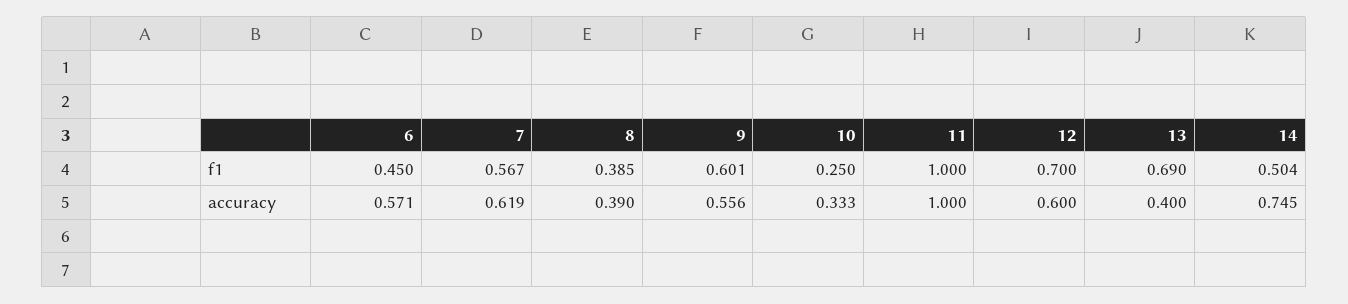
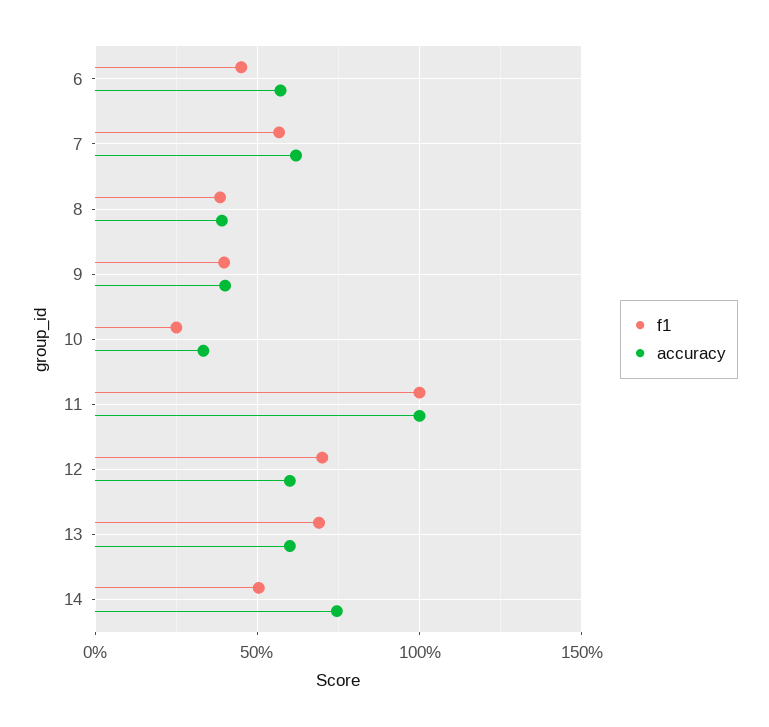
f1, 9: 0.601 -> 0.4
accuracy, 9: 0.556 -> 0.4
accuracy, 13: 0.4 -> 0.6

